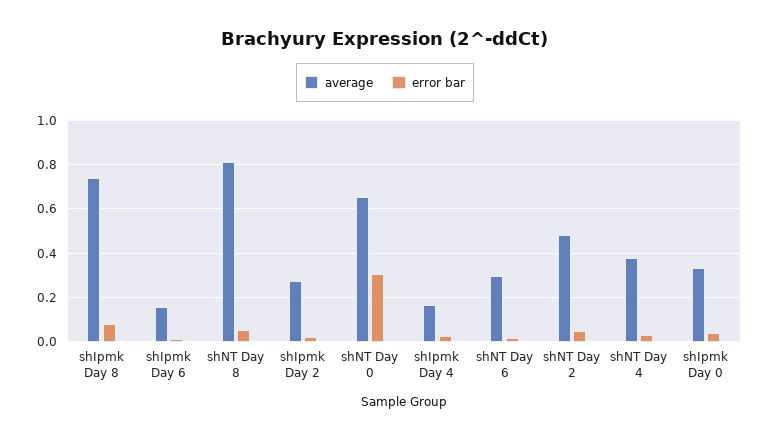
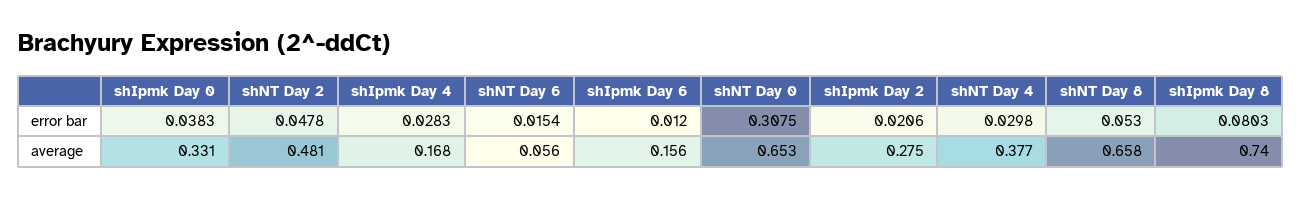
average, shNT Day 8: 0.8 -> 0.658
average, shNT Day 6: 0.3 -> 0.056

